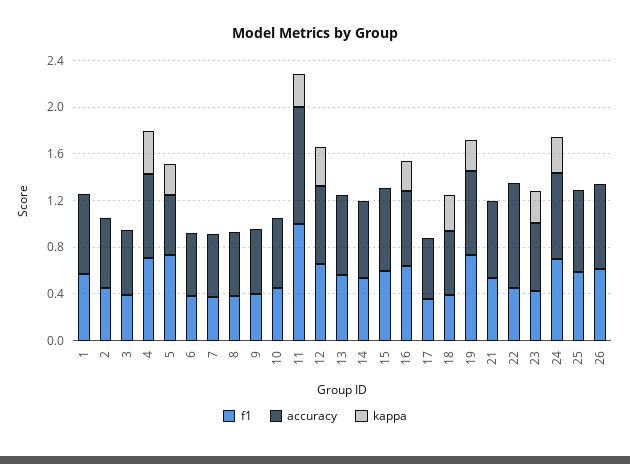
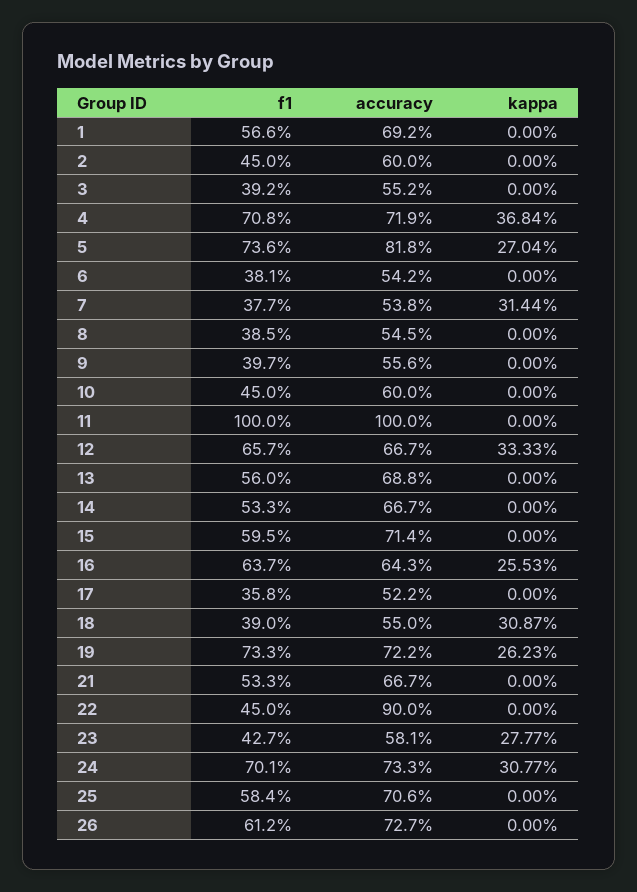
accuracy, 5: 0.5 -> 0.818
kappa, 7: 0 -> 0.3144
kappa, 11: 0.3 -> 0

